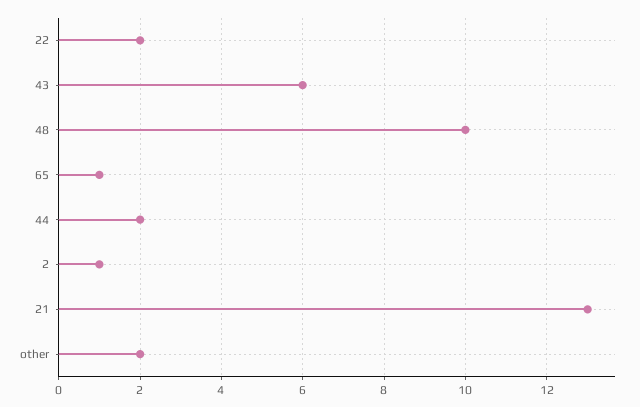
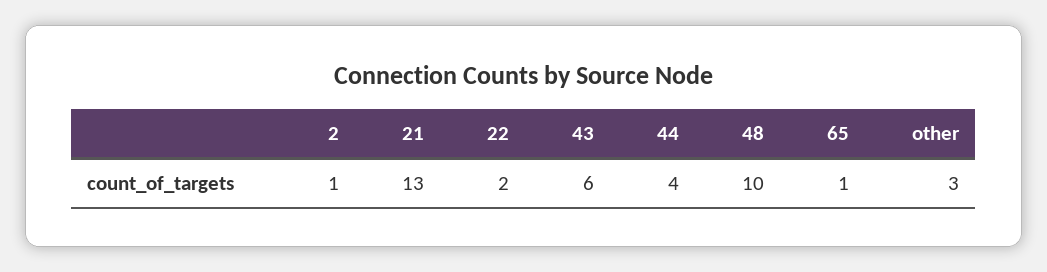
44: 2 -> 4
other: 2 -> 3

